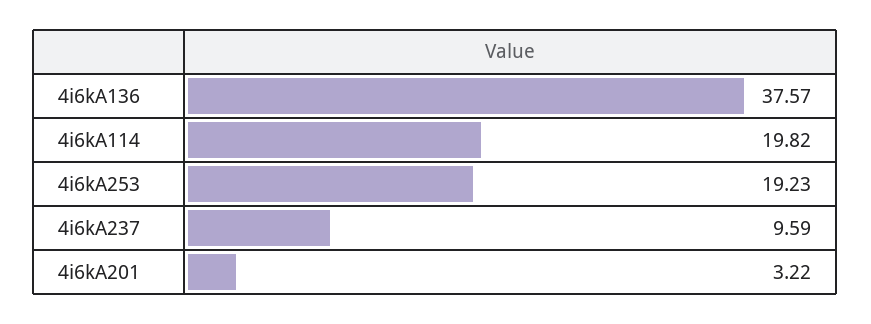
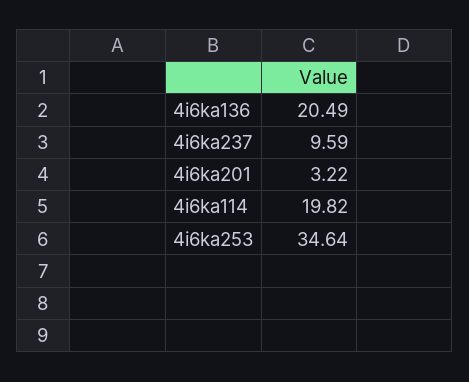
4i6kA136: 37.57 -> 20.49
4i6kA253: 19.23 -> 34.64

